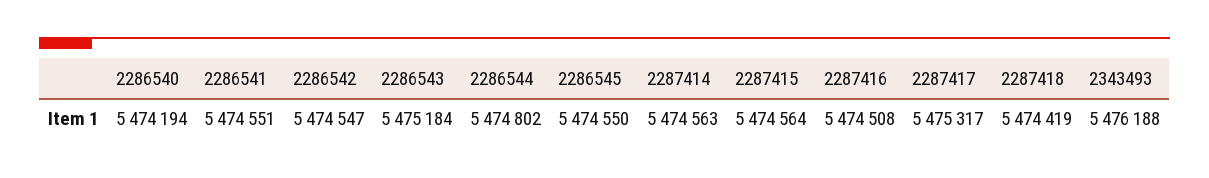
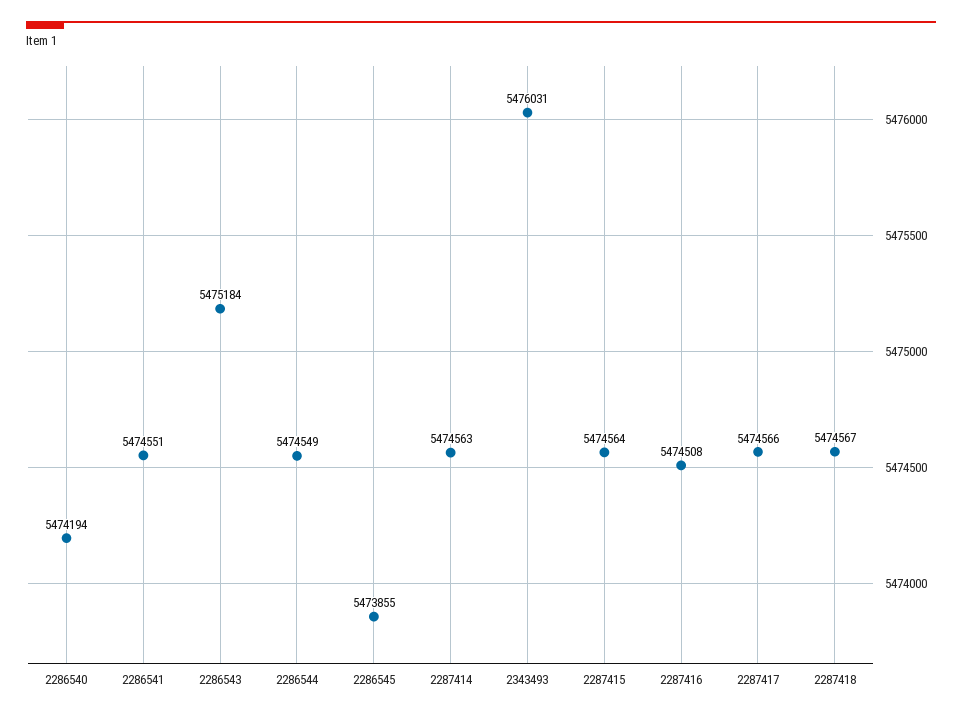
2286542: 5474547 -> none
2286544: 5474802 -> 5474549
2286545: 5474550 -> 5473855
2287417: 5475317 -> 5474566
2287418: 5474419 -> 5474567
2343493: 5476188 -> 5476031

